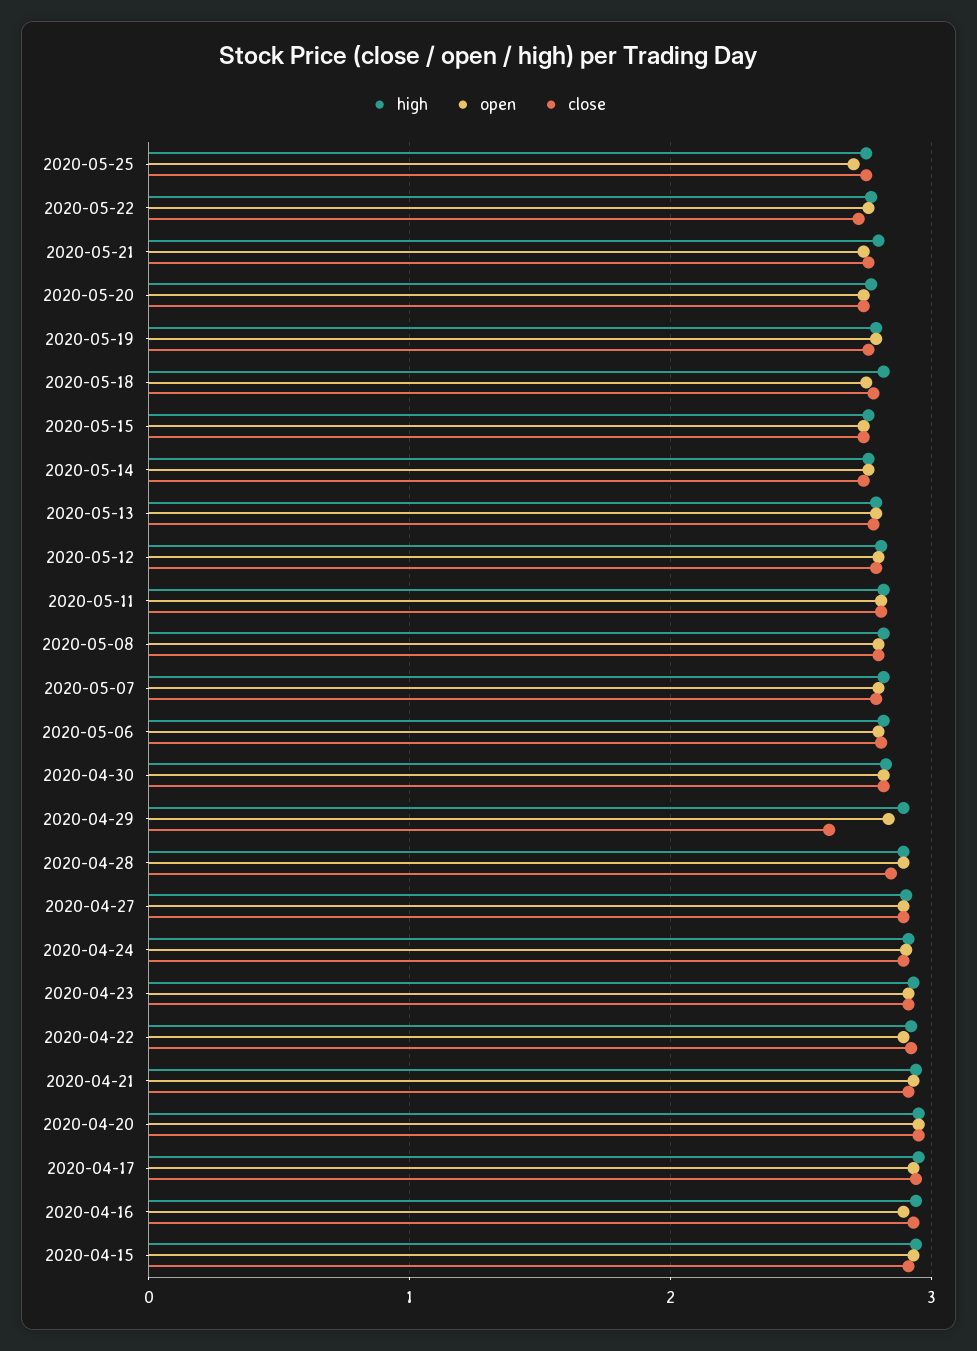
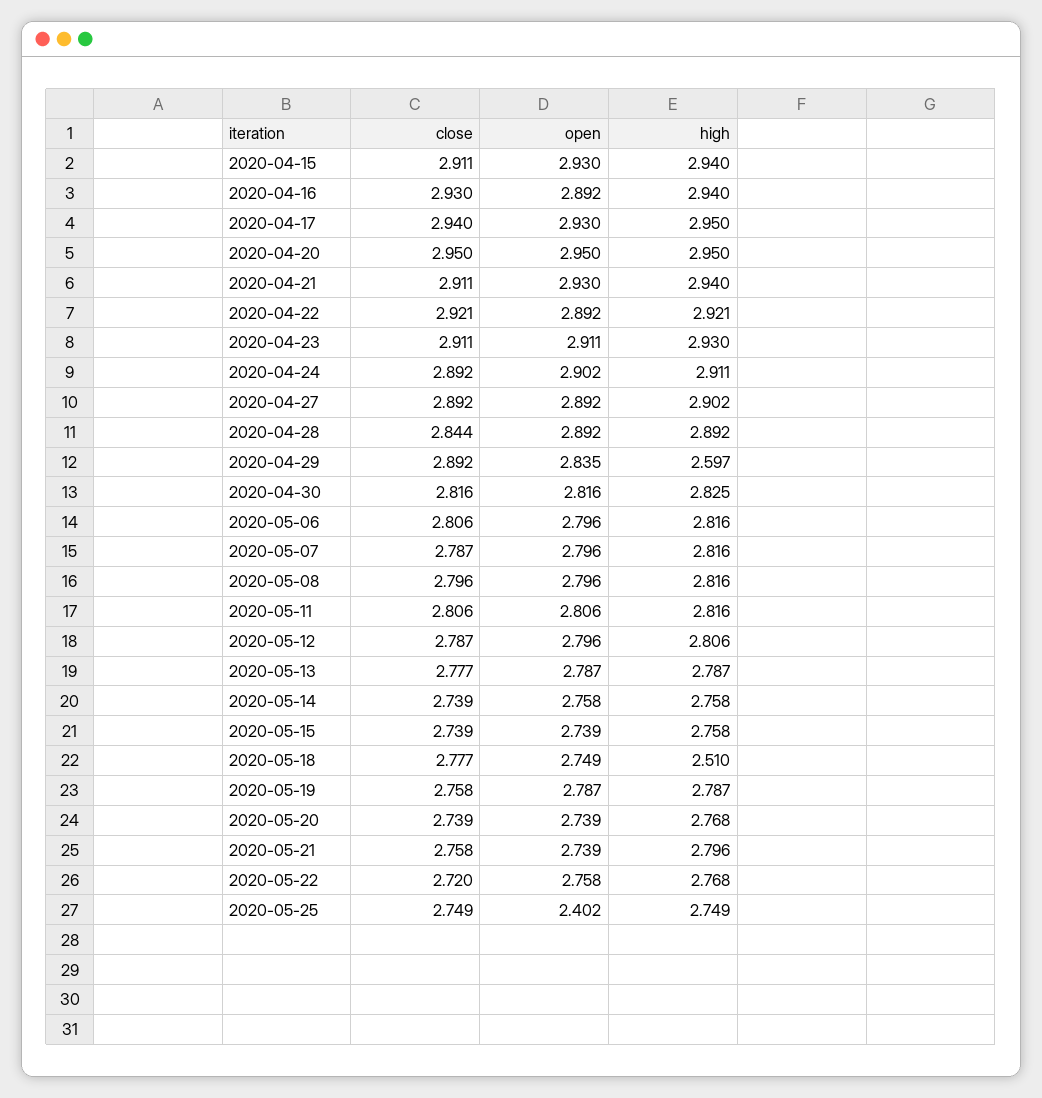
open, 2020-05-25: 2.7 -> 2.402
high, 2020-05-18: 2.8 -> 2.51
high, 2020-04-29: 2.9 -> 2.597
close, 2020-04-29: 2.6 -> 2.892

